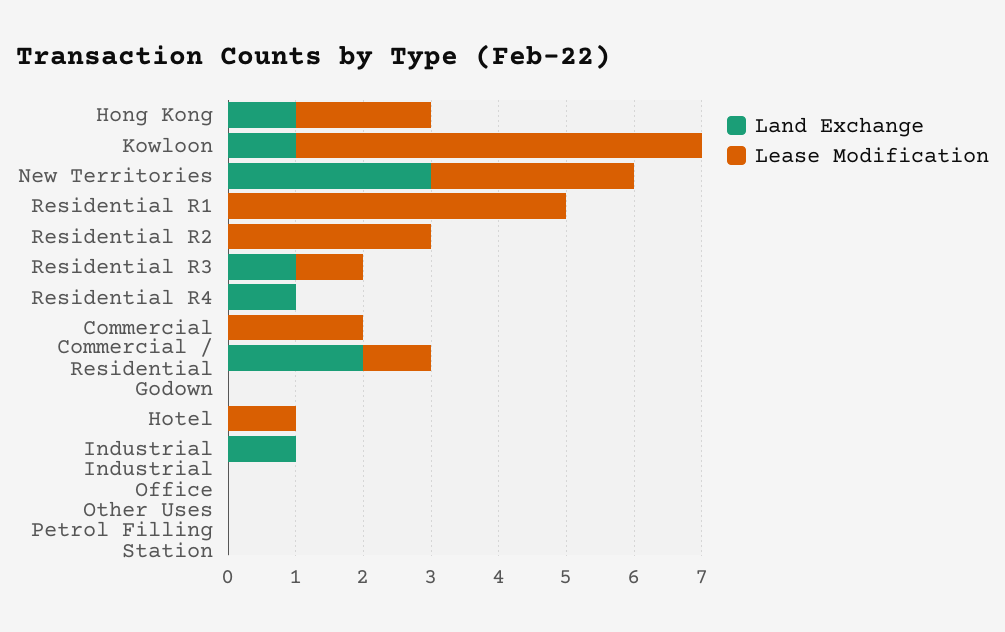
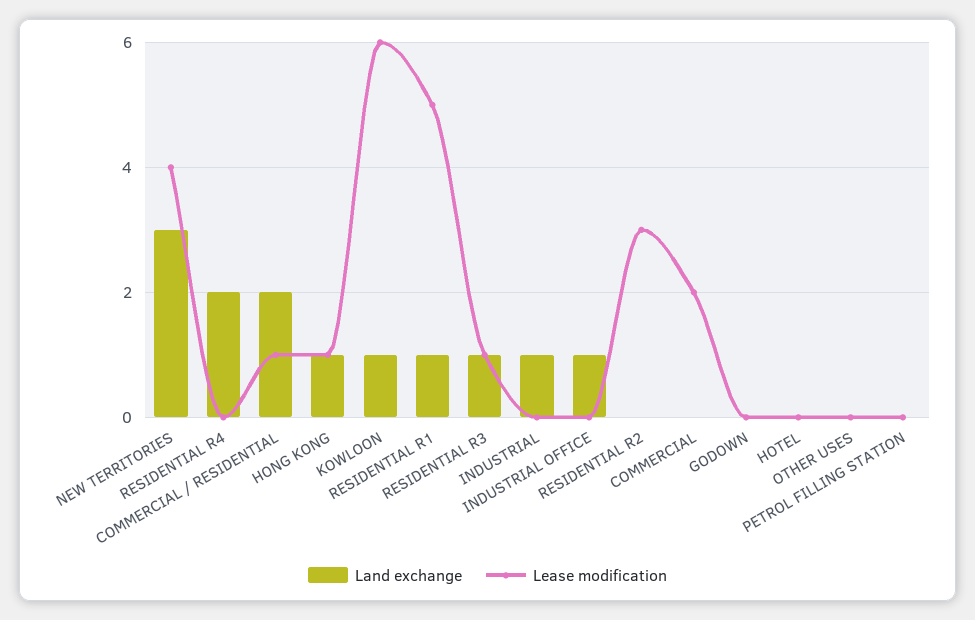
Lease Modification, Hong Kong: 2 -> 1
Lease Modification, New Territories: 3 -> 4
Land Exchange, Residential R1: 0 -> 1
Land Exchange, Residential R4: 1 -> 2
Lease Modification, Hotel: 1 -> 0
Land Exchange, Industrial Office: 0 -> 1

